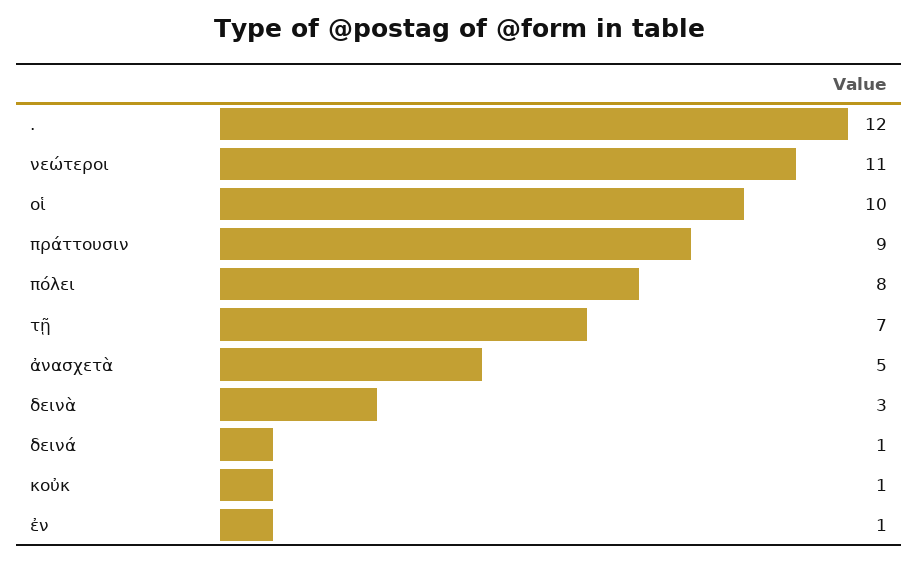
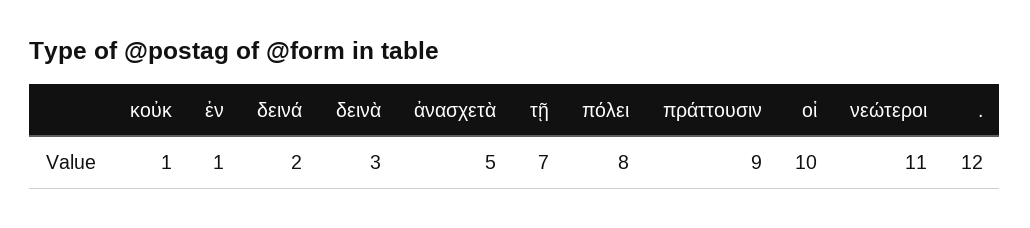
δεινά: 1 -> 2

